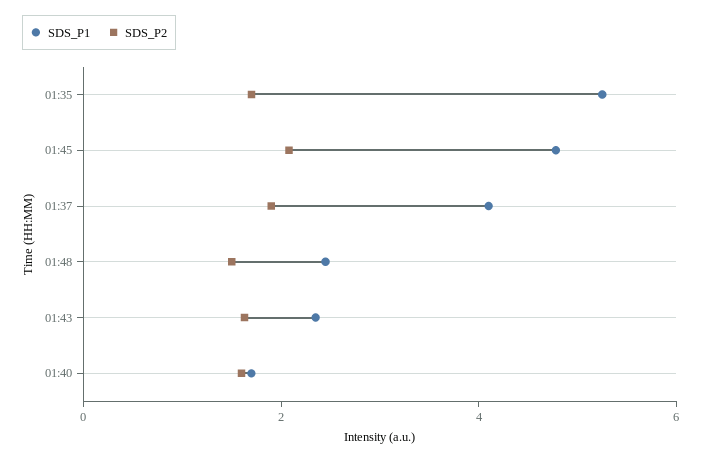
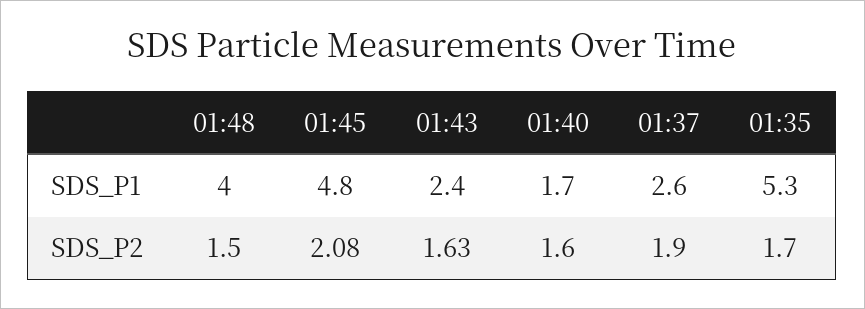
SDS_P1, 01:37: 4 -> 2.6
SDS_P1, 01:48: 2.5 -> 4

